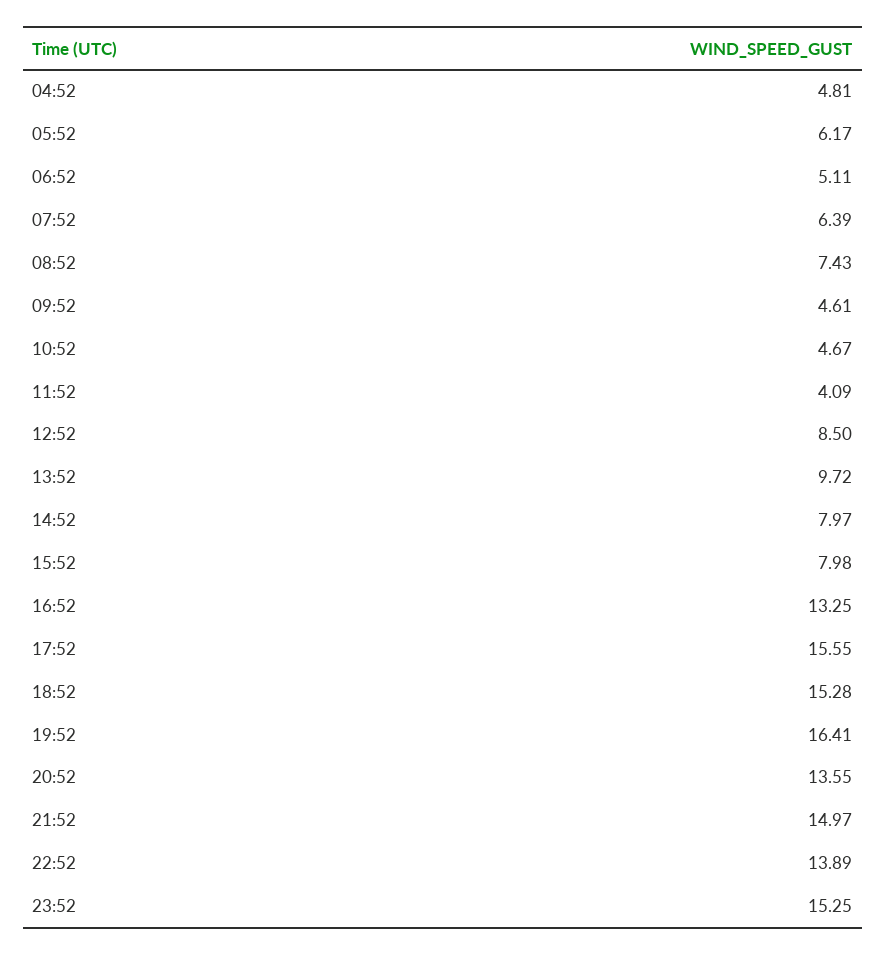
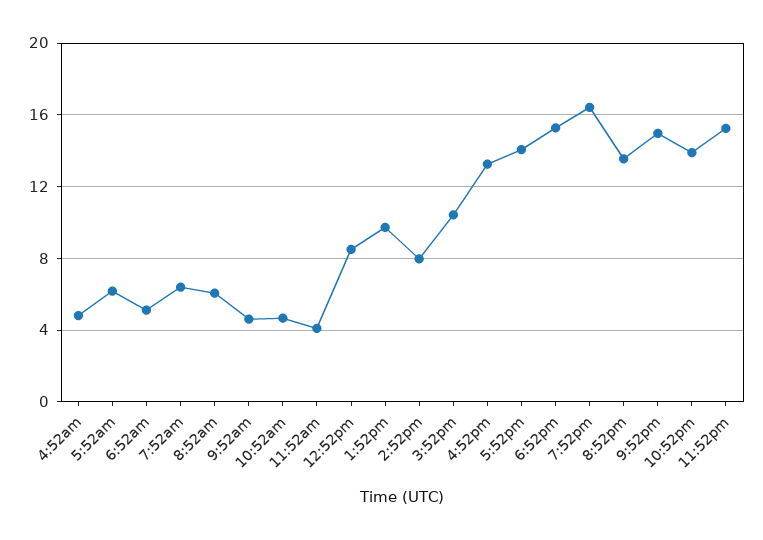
08:52: 7.43 -> 6
15:52: 7.98 -> 10.5
17:52: 15.55 -> 14

